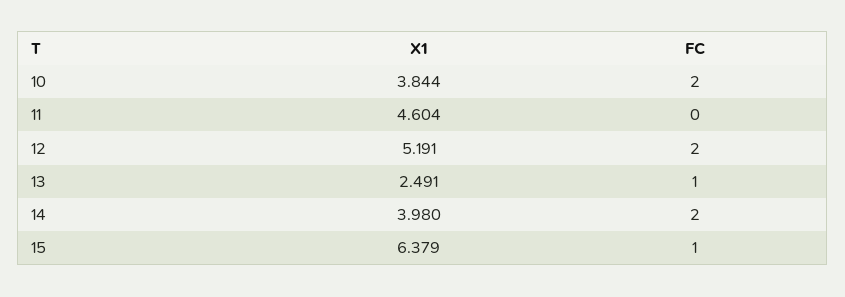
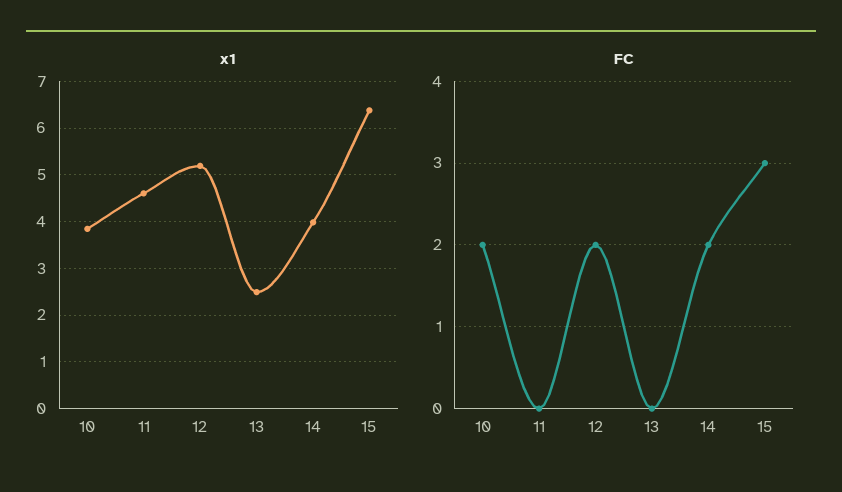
FC, 13: 1 -> 0
FC, 15: 1 -> 3

